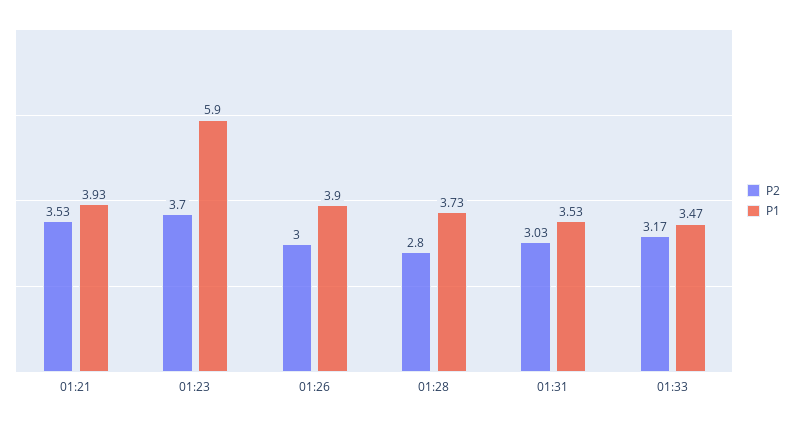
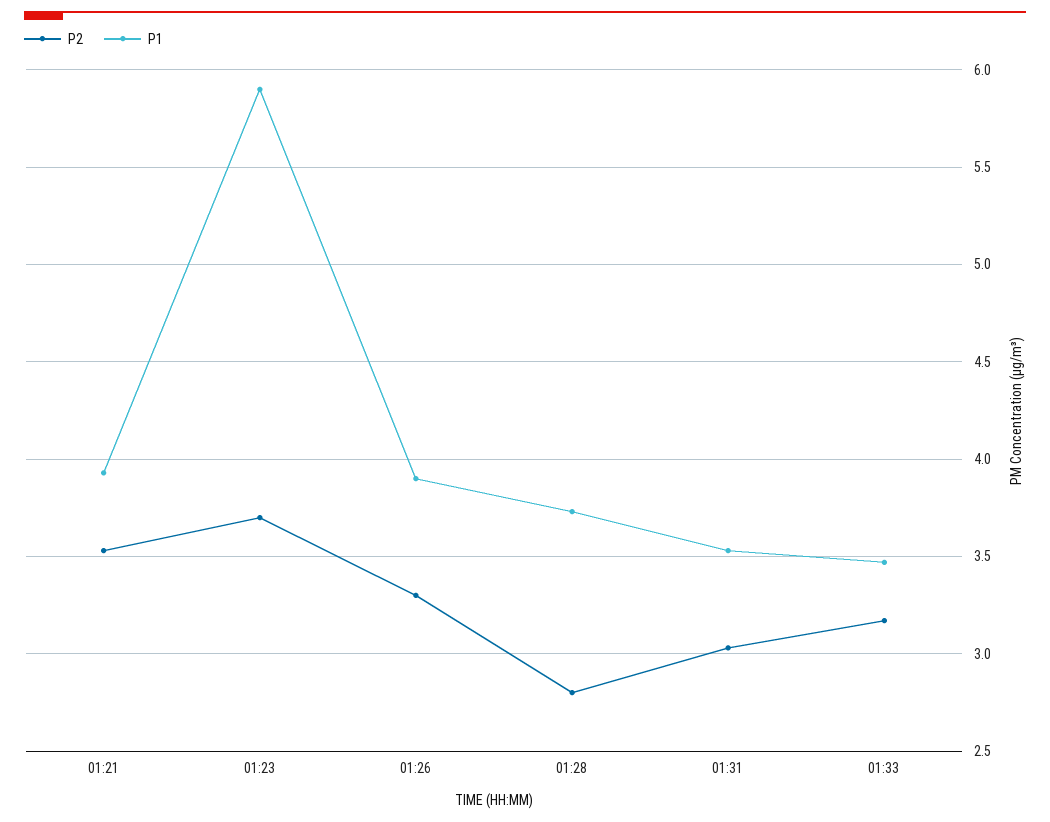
P2, 01:26: 3 -> 3.3

